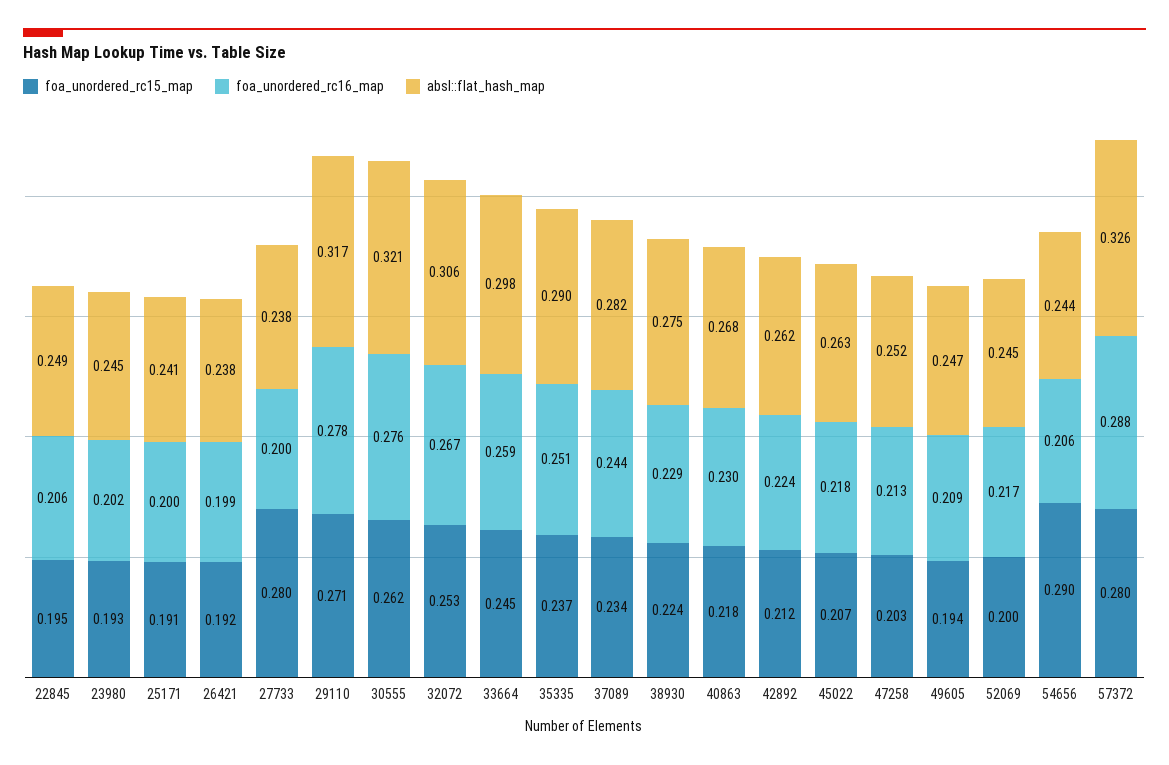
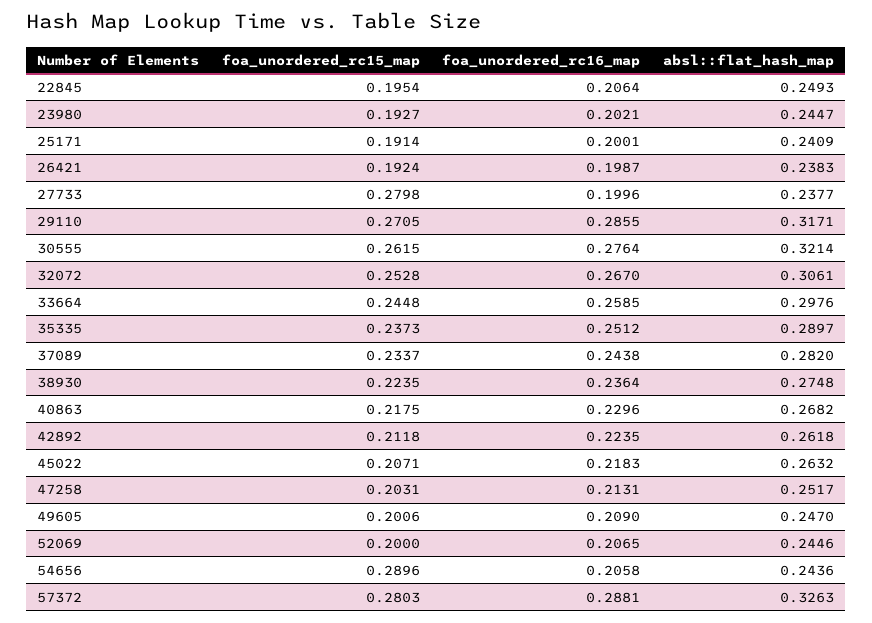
foa_unordered_rc16_map, 29110: 0.278 -> 0.2855
foa_unordered_rc16_map, 38930: 0.229 -> 0.2364
foa_unordered_rc15_map, 49605: 0.194 -> 0.2006
foa_unordered_rc16_map, 52069: 0.217 -> 0.2065

